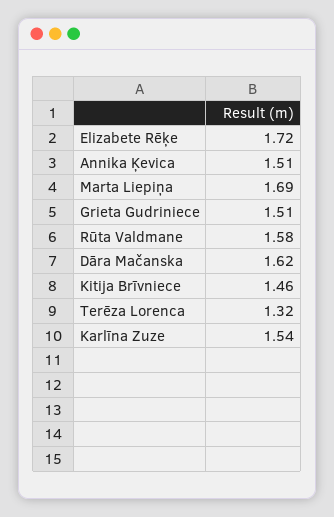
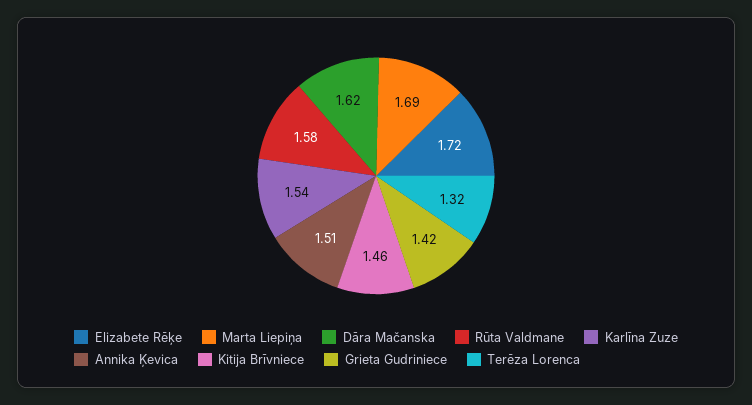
Grieta Gudriniece: 1.51 -> 1.42

